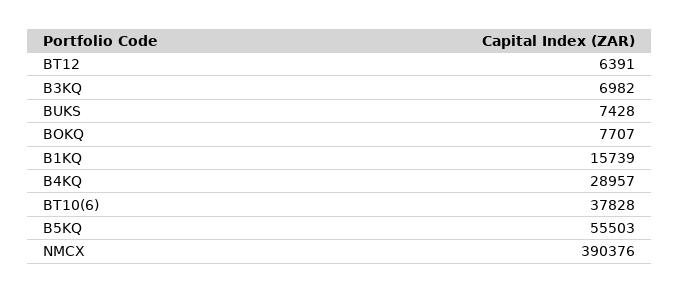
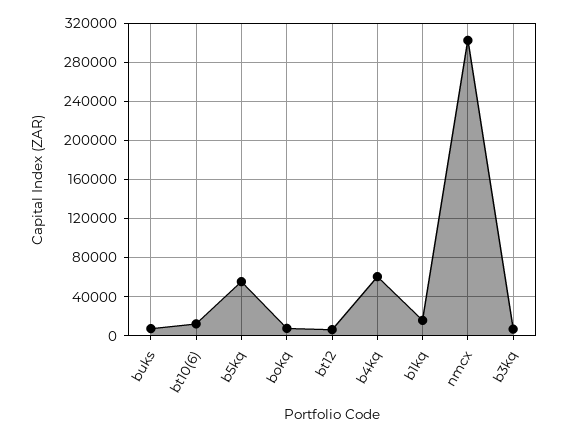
B4KQ: 28957 -> 60000
BT10(6): 37828 -> 10000
NMCX: 390376 -> 300000

